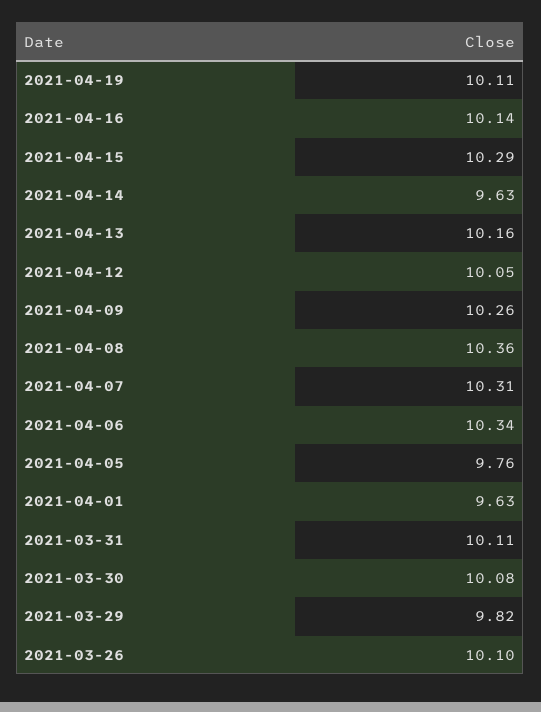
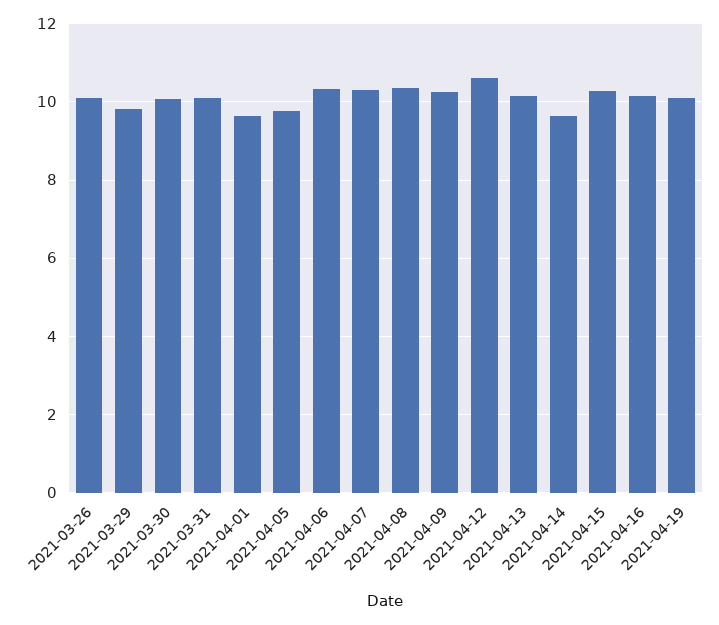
2021-04-12: 10.05 -> 10.6

